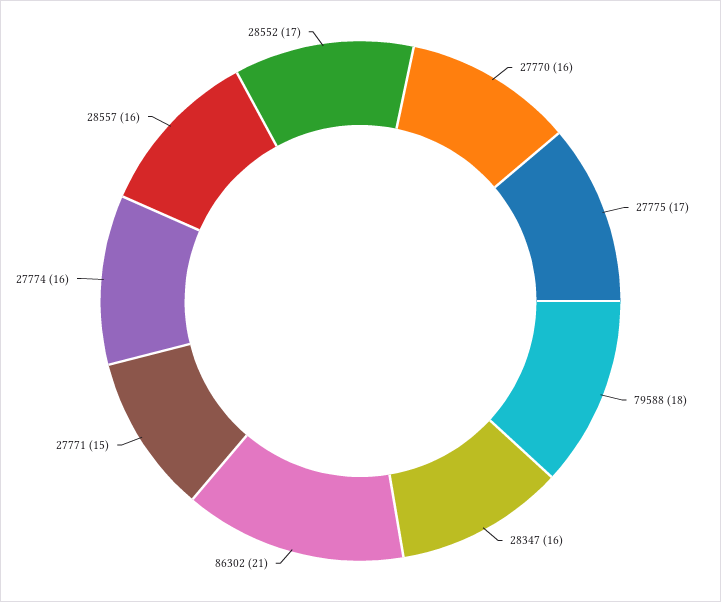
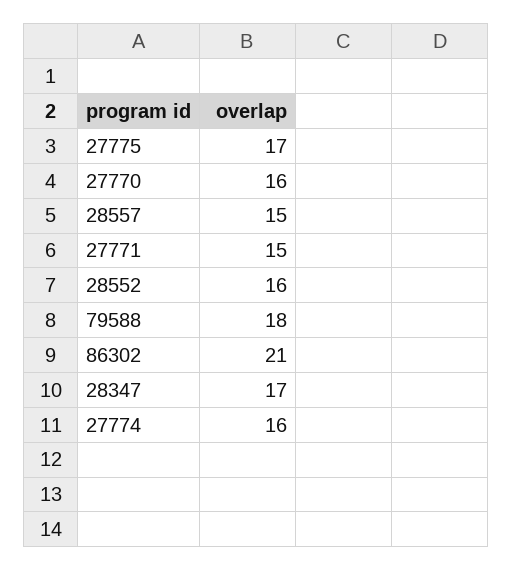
28347: 16 -> 17
28557: 16 -> 15
28552: 17 -> 16

